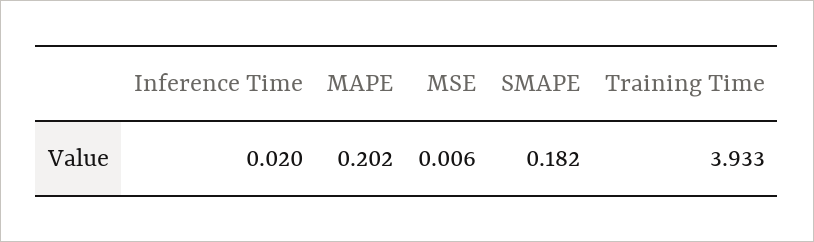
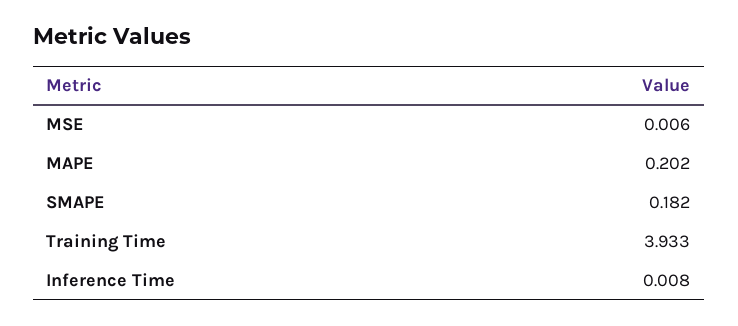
Inference Time: 0.02 -> 0.008

